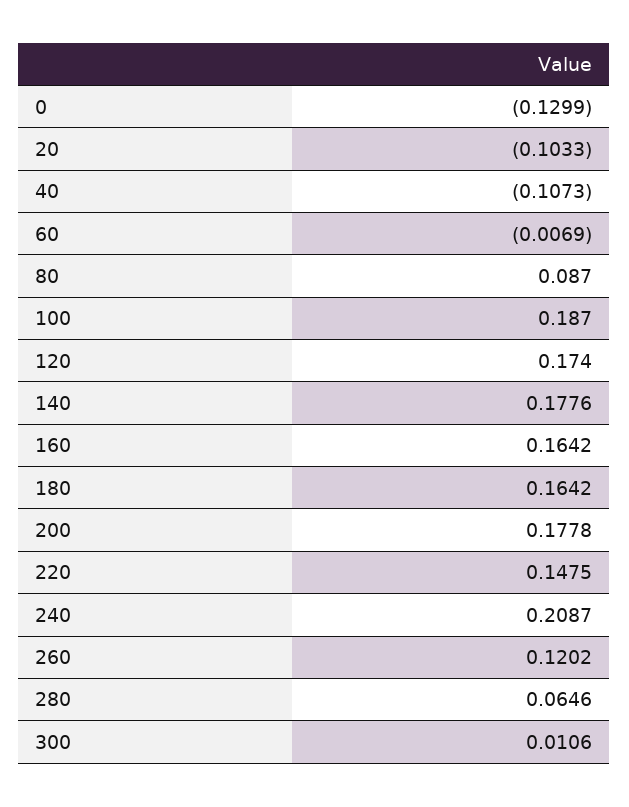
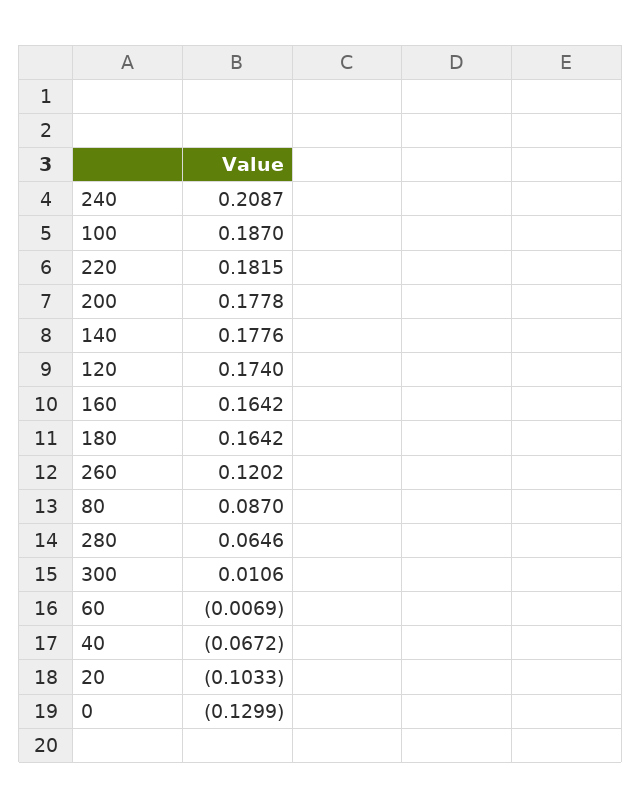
40: -0.1073 -> -0.0672
220: 0.1475 -> 0.1815

